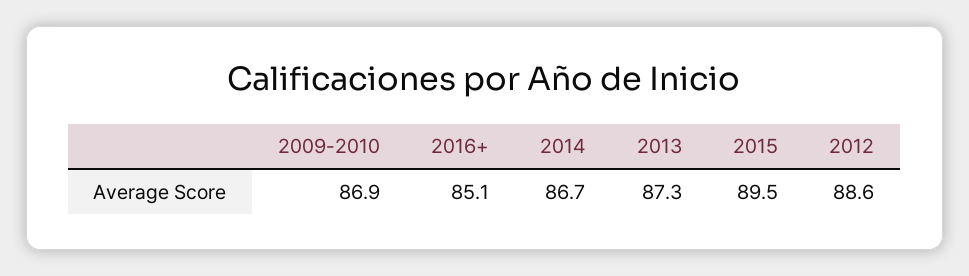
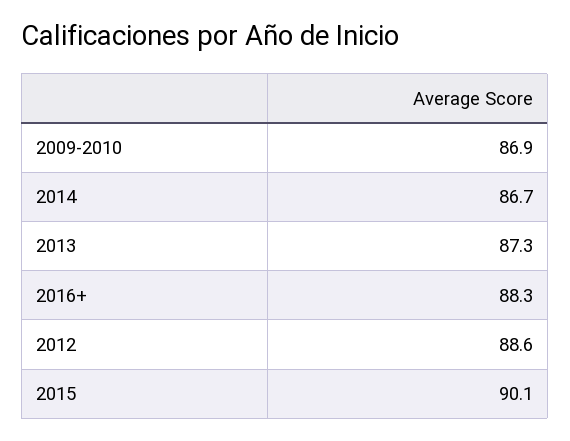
2016+: 85.1 -> 88.3
2015: 89.5 -> 90.1

